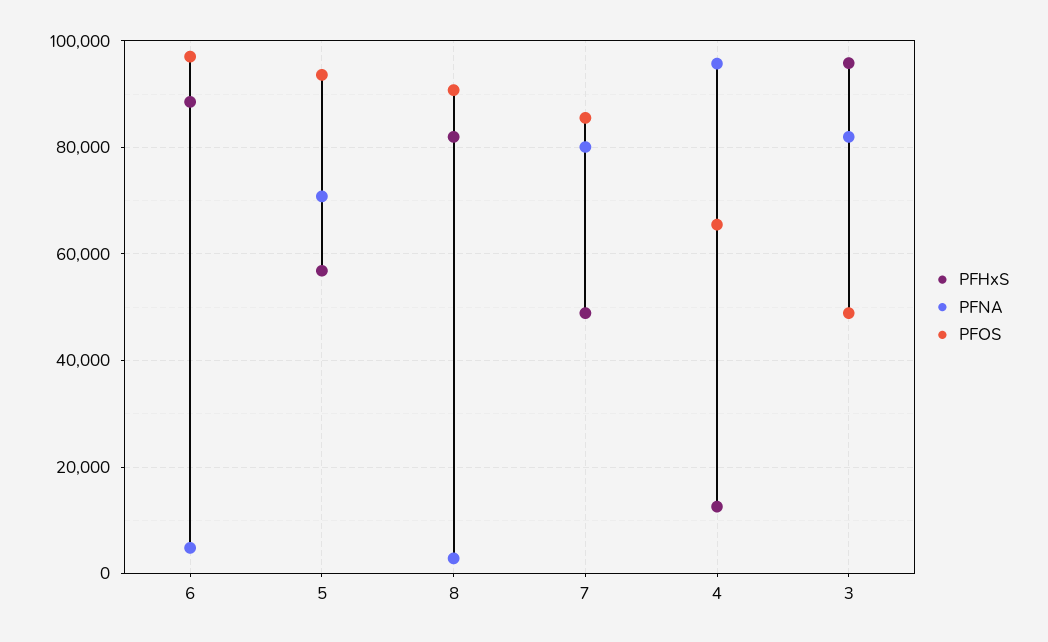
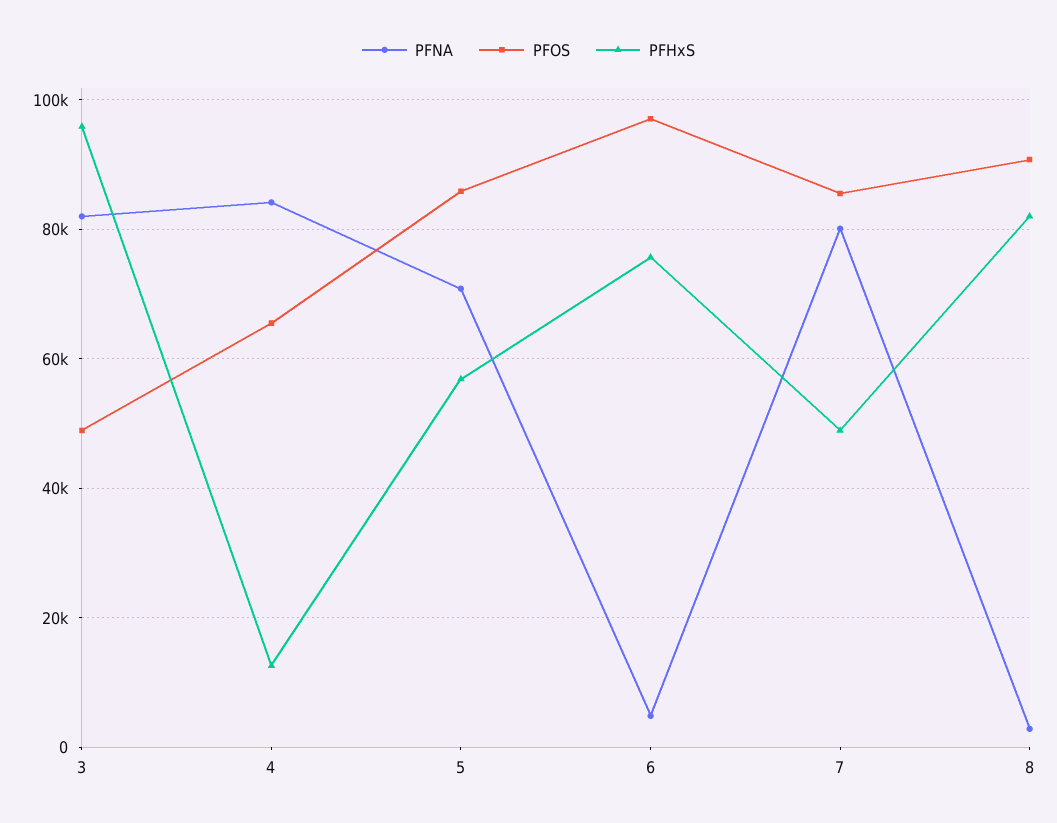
PFHxS, 6: 88000 -> 76000
PFOS, 5: 94000 -> 86000
PFNA, 4: 96000 -> 84000

